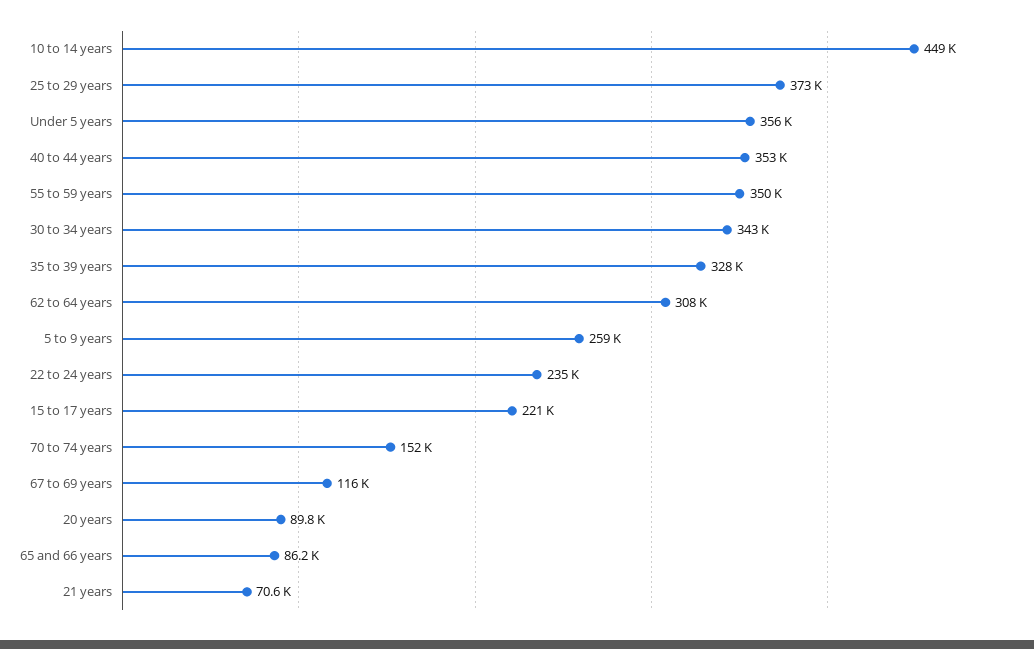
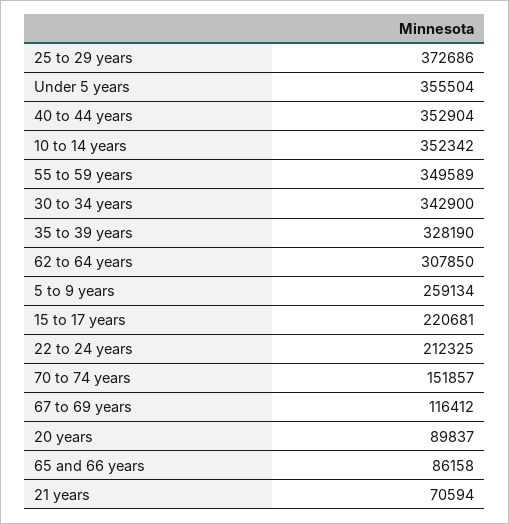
10 to 14 years: 449000 -> 352342
22 to 24 years: 235000 -> 212325

